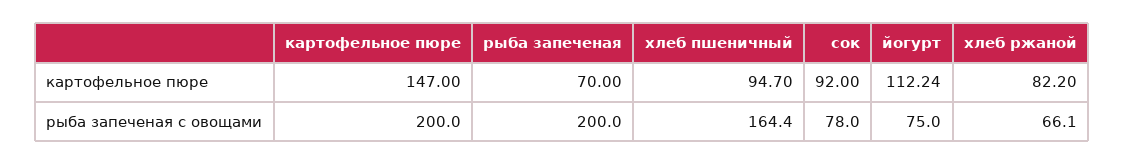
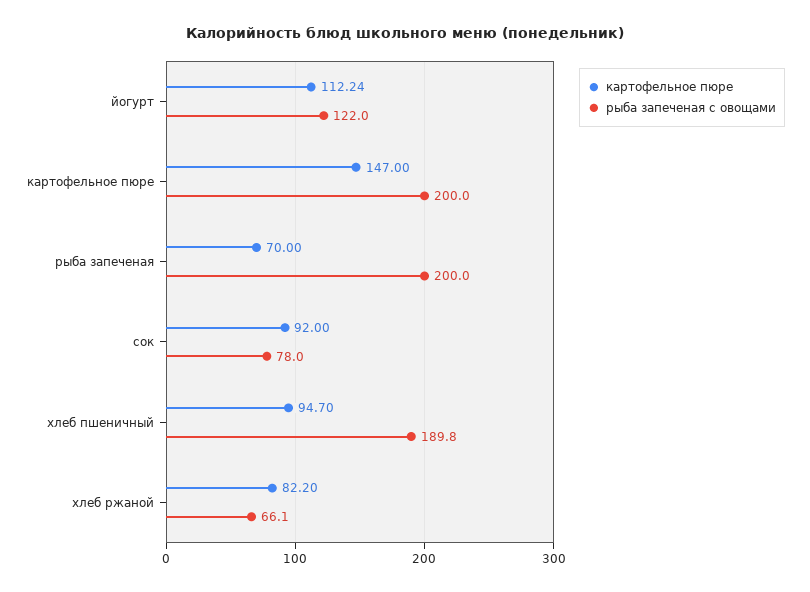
рыба запеченая с овощами, хлеб пшеничный: 164.4 -> 189.8
рыба запеченая с овощами, йогурт: 75 -> 122

